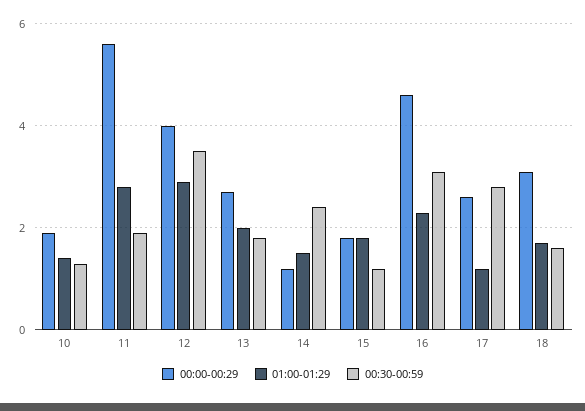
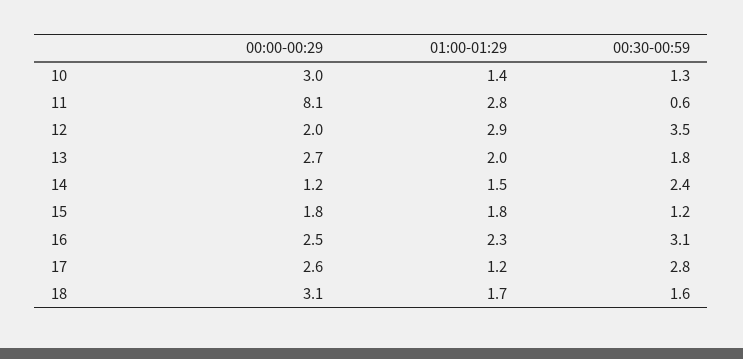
00:00-00:29, 10: 2 -> 3
00:00-00:29, 11: 5.5 -> 8.1
00:30-00:59, 11: 2 -> 0.6
00:00-00:29, 12: 4 -> 2
00:00-00:29, 16: 4.5 -> 2.5

